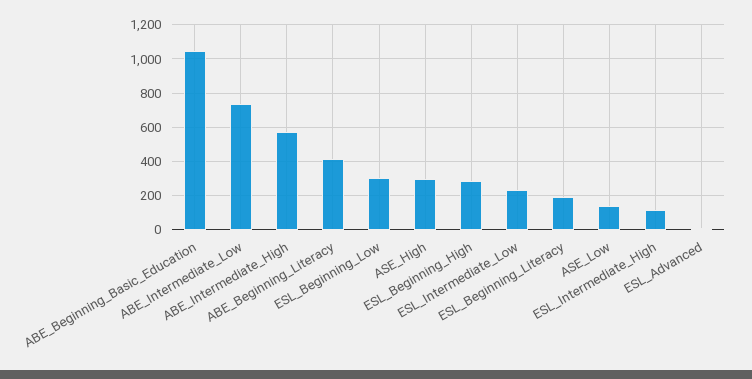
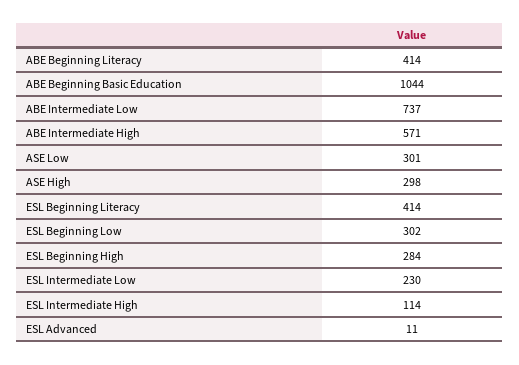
ESL_Beginning_Literacy: 200 -> 414
ASE_Low: 150 -> 301

